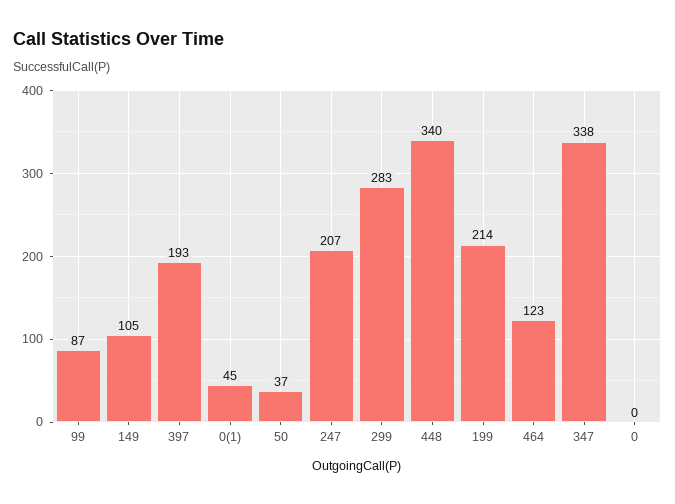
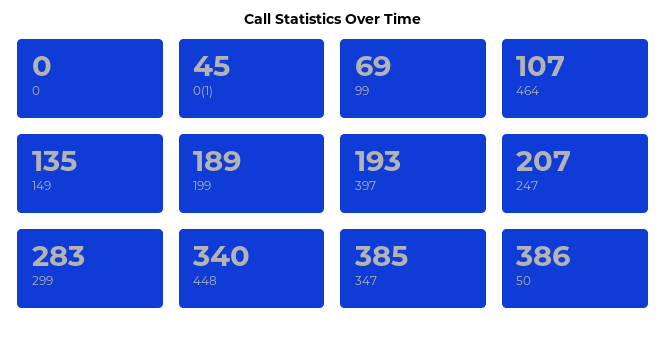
99: 87 -> 69
149: 105 -> 135
50: 37 -> 386
199: 214 -> 189
464: 123 -> 107
347: 338 -> 385

